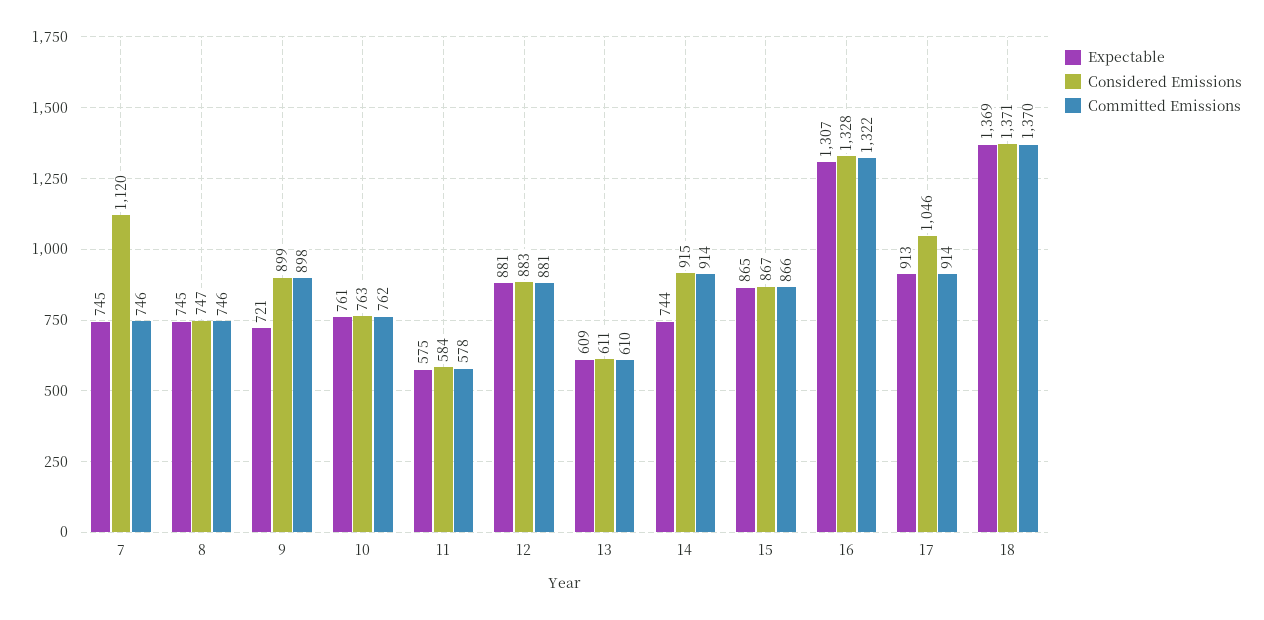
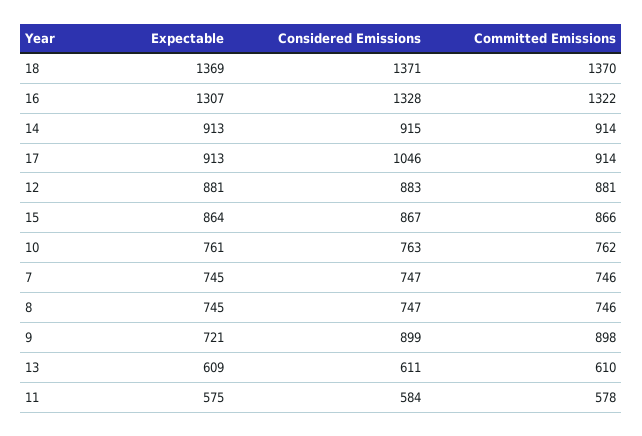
Considered Emissions, 7: 1120 -> 747
Expectable, 14: 744 -> 913
Expectable, 15: 865 -> 864

